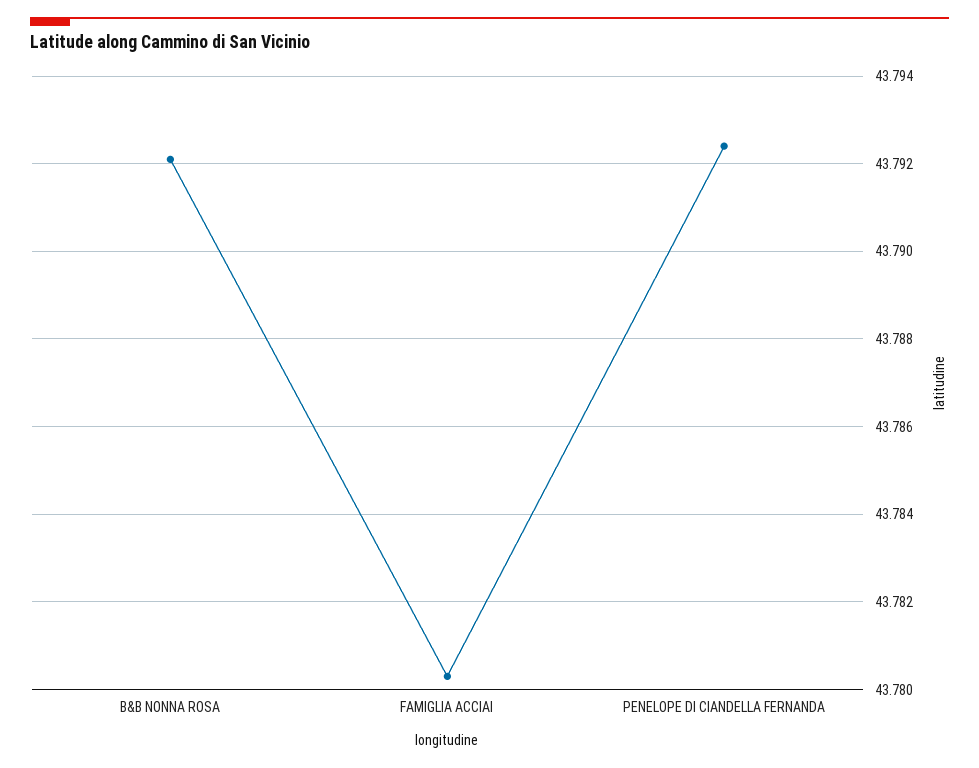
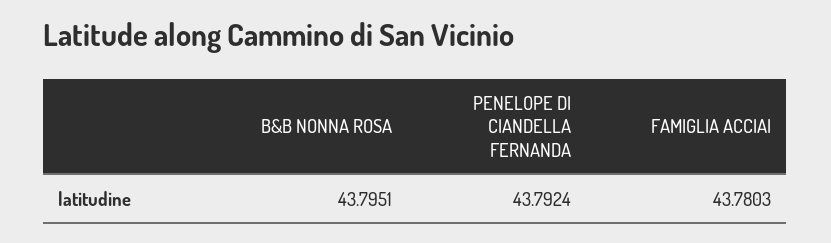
B&B NONNA ROSA: 43.792 -> 43.7951

